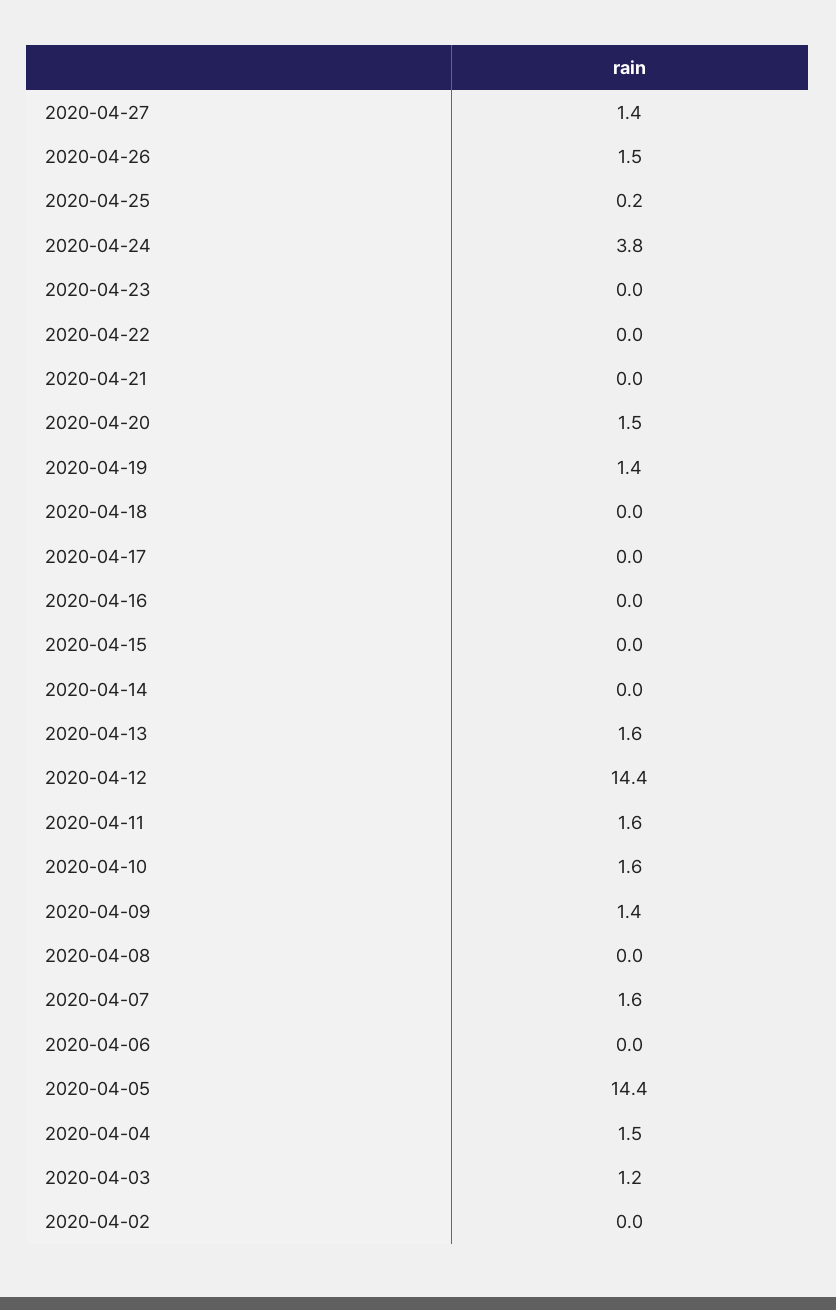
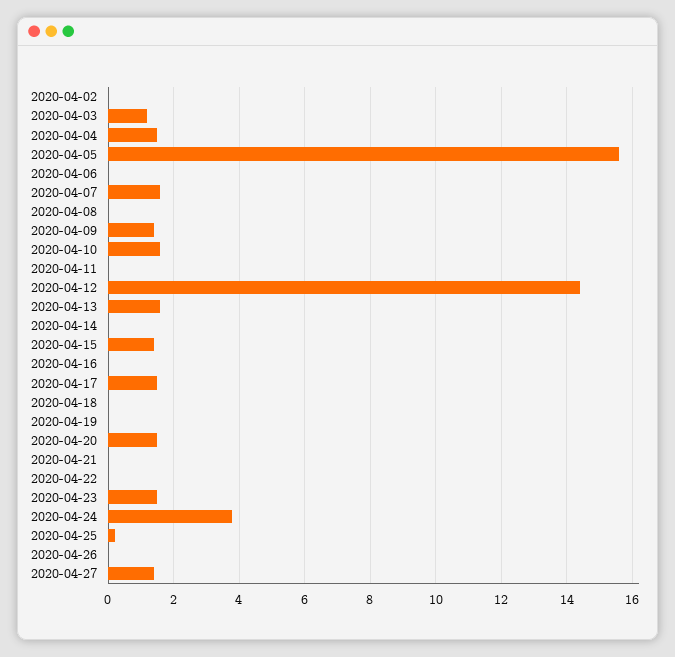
2020-04-26: 1.5 -> 0
2020-04-23: 0 -> 1.5
2020-04-19: 1.4 -> 0
2020-04-17: 0 -> 1.5
2020-04-15: 0 -> 1.5
2020-04-11: 1.6 -> 0
2020-04-05: 14.4 -> 15.5

